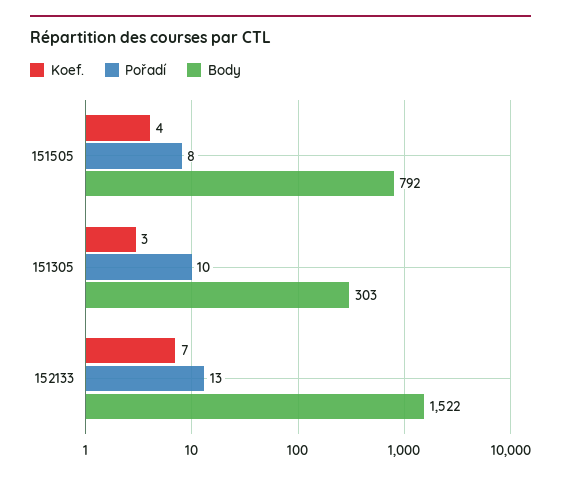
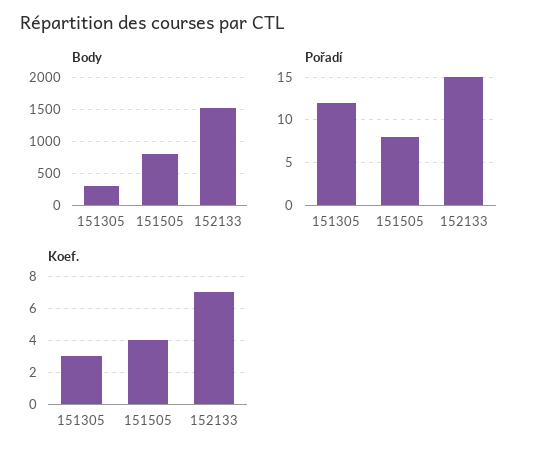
Pořadí, 151305: 10 -> 12
Pořadí, 152133: 13 -> 15

